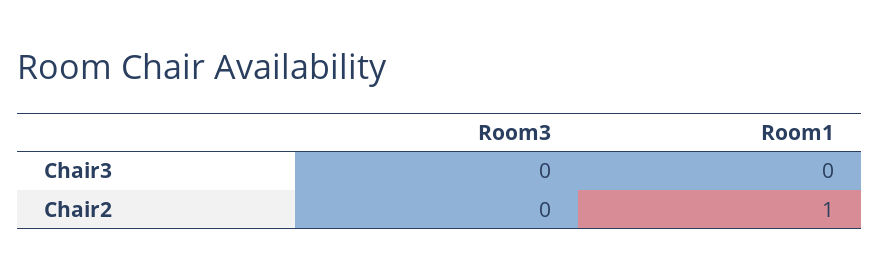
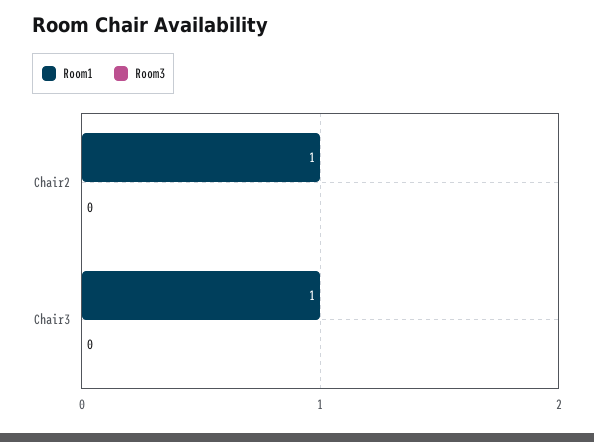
Room1, Chair3: 0 -> 1

